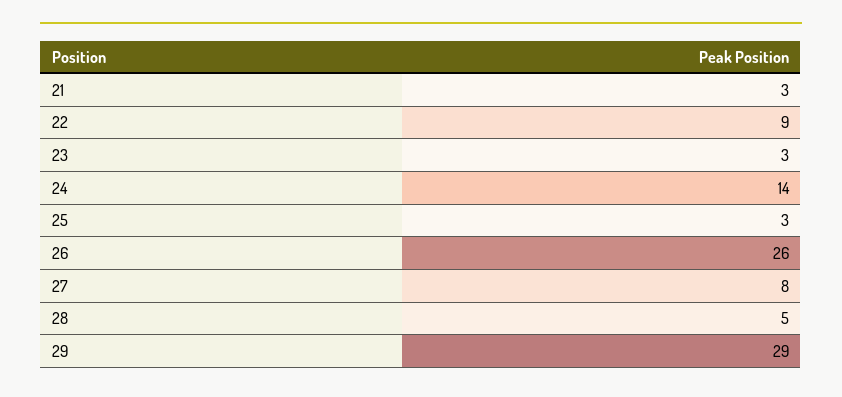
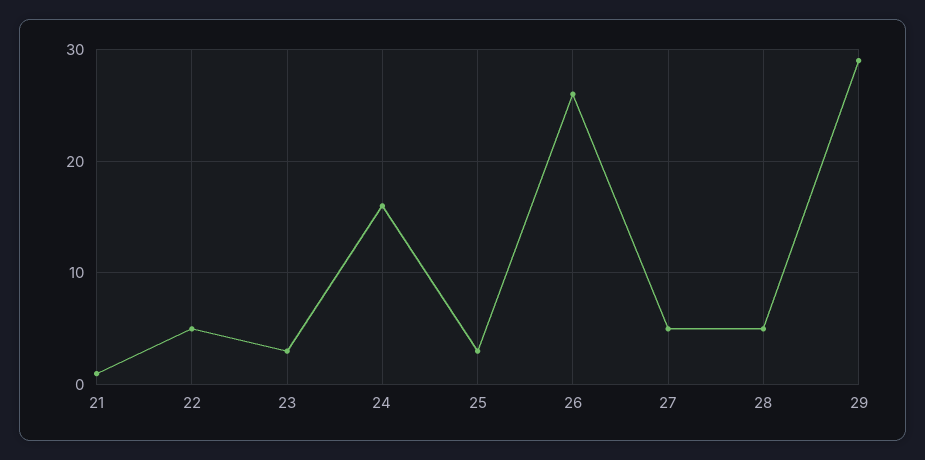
21: 3 -> 1
22: 9 -> 5
24: 14 -> 16
27: 8 -> 5

